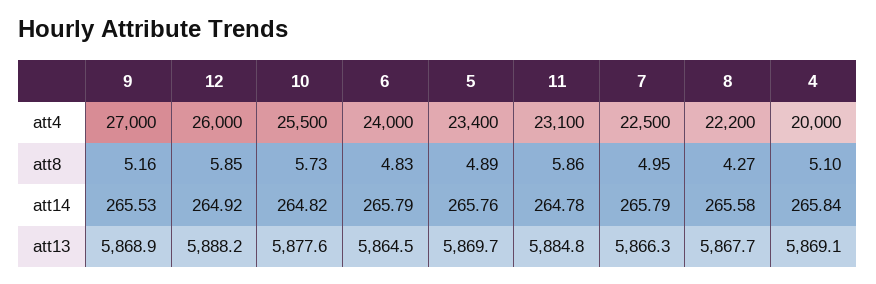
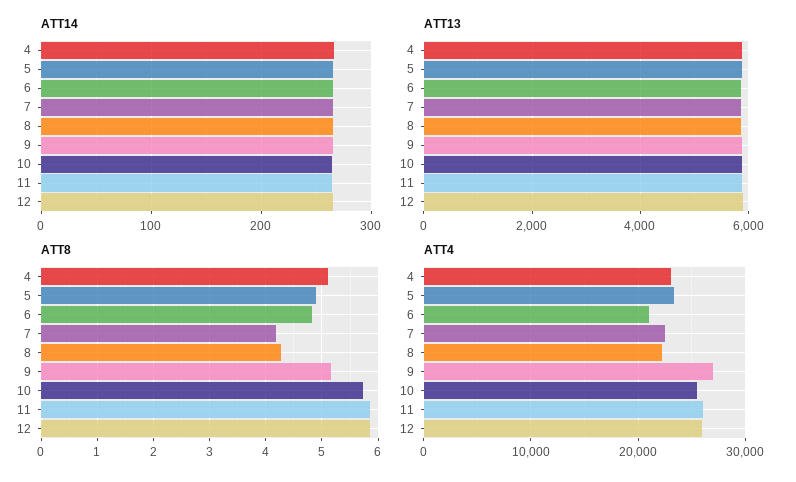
att4, 6: 24000 -> 21000
att4, 11: 23100 -> 26000
att4, 4: 20000 -> 23000
att8, 7: 4.95 -> 4.2

